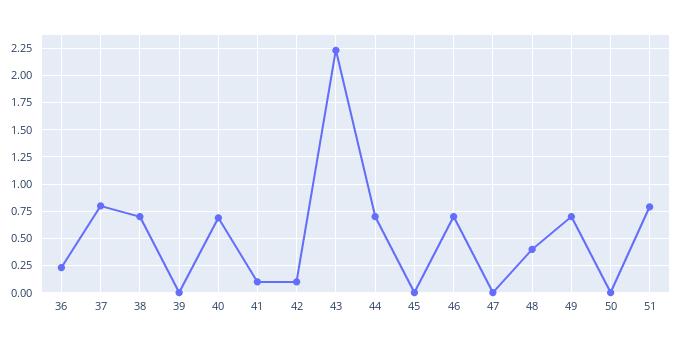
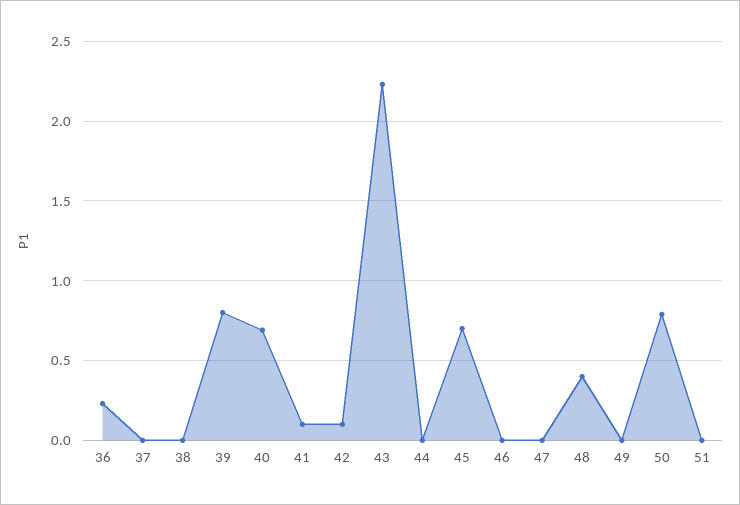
37: 0.75 -> 0
38: 0.75 -> 0
39: 0 -> 0.8
44: 0.75 -> 0
45: 0 -> 0.7
46: 0.75 -> 0
49: 0.75 -> 0
50: 0 -> 0.8
51: 0.75 -> 0

